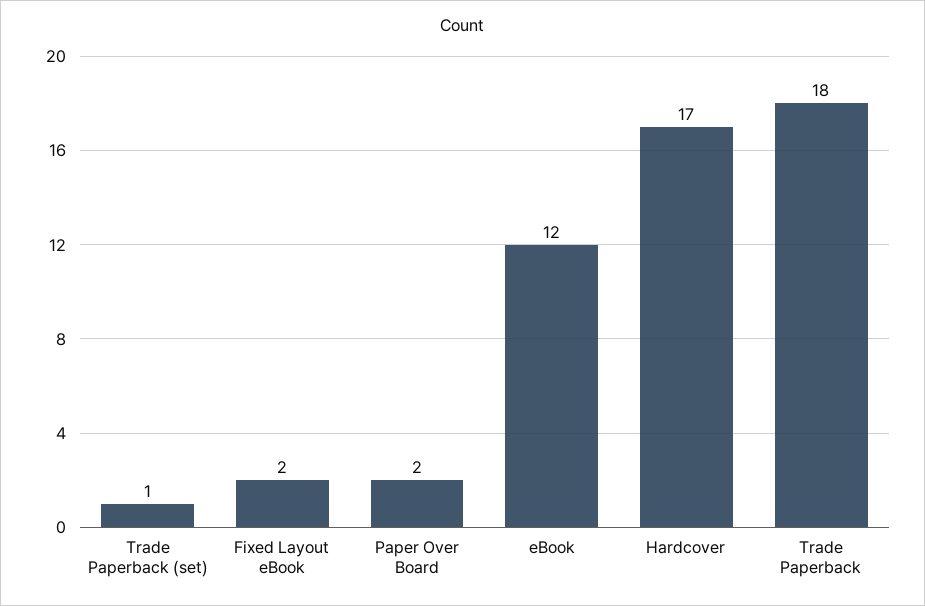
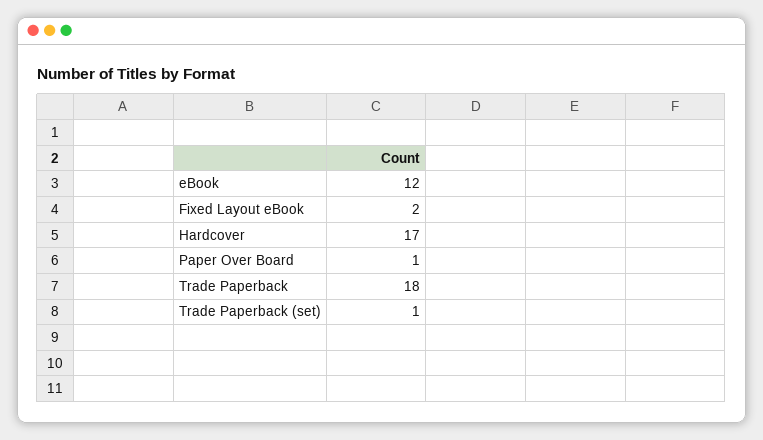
Paper Over Board: 2 -> 1

